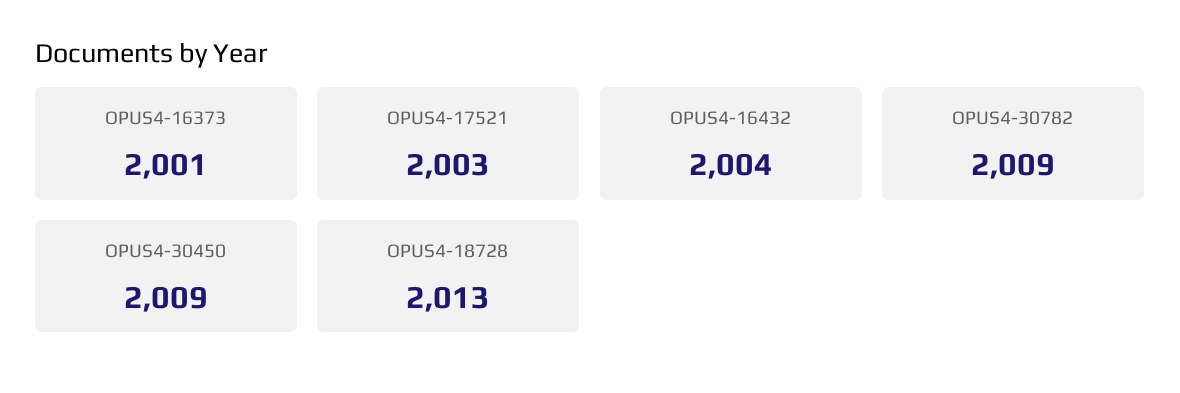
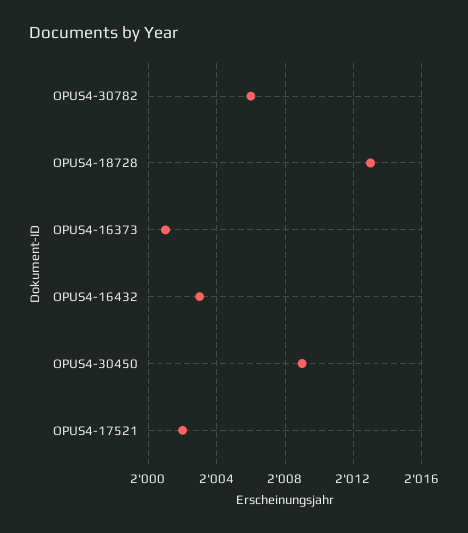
OPUS4-17521: 2003 -> 2002
OPUS4-16432: 2004 -> 2003
OPUS4-30782: 2009 -> 2006

